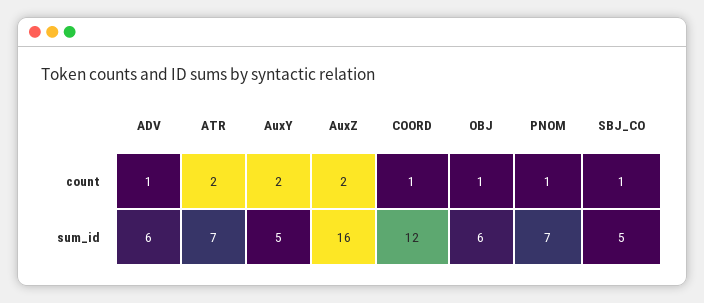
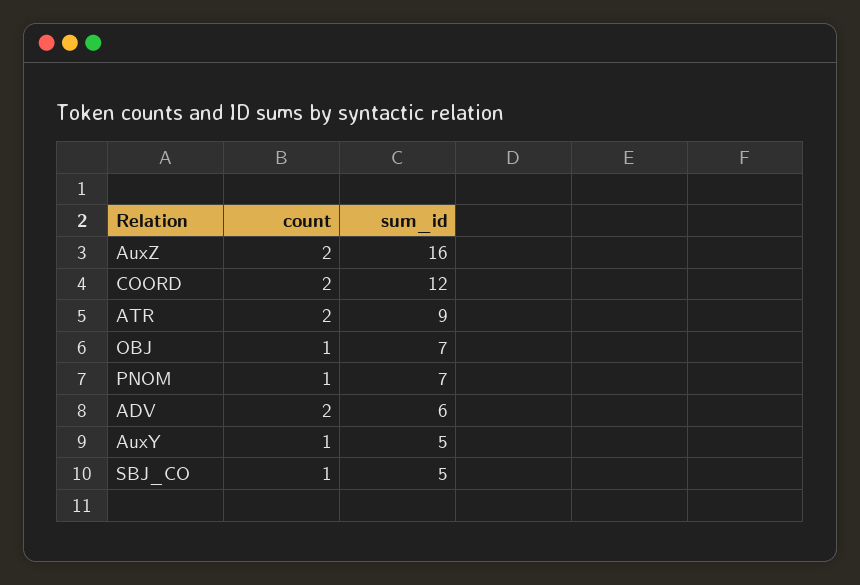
ADV, count: 1 -> 2
AuxY, count: 2 -> 1
COORD, count: 1 -> 2
ATR, sum_id: 7 -> 9
OBJ, sum_id: 6 -> 7

